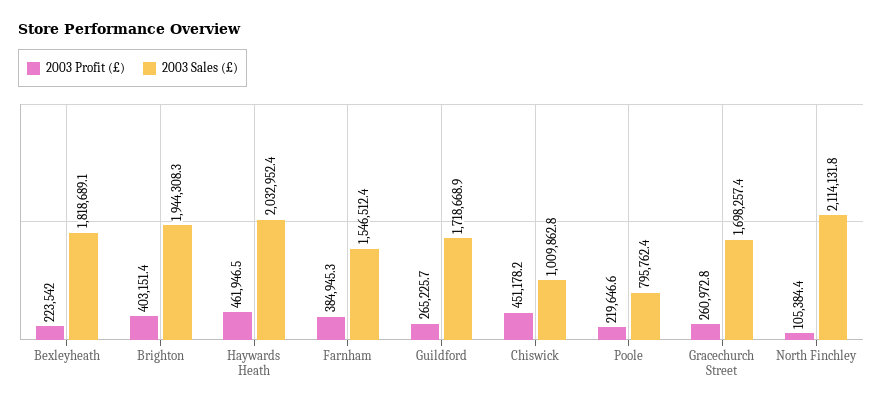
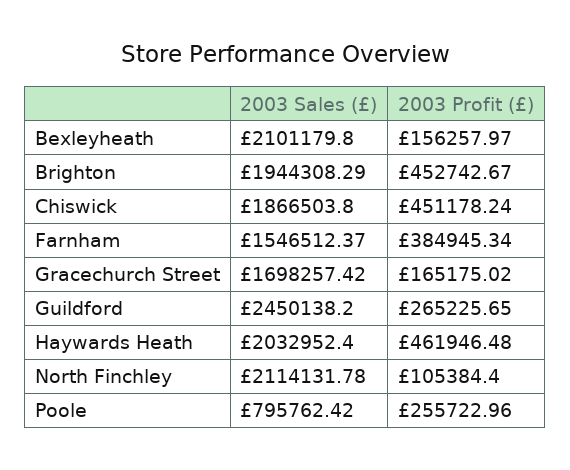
2003 Profit (£), Bexleyheath: 223542 -> 156257.97
2003 Sales (£), Bexleyheath: 1818689.1 -> 2101179.8
2003 Profit (£), Brighton: 403151.4 -> 452742.67
2003 Sales (£), Guildford: 1718668.9 -> 2450138.2
2003 Sales (£), Chiswick: 1009862.8 -> 1866503.8
2003 Profit (£), Poole: 219646.6 -> 255722.96
2003 Profit (£), Gracechurch Street: 260972.8 -> 165175.02

